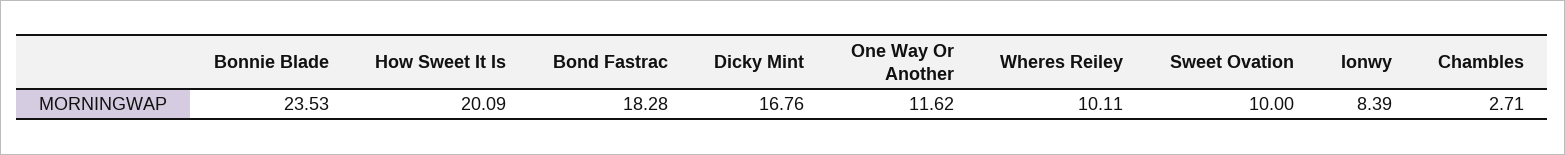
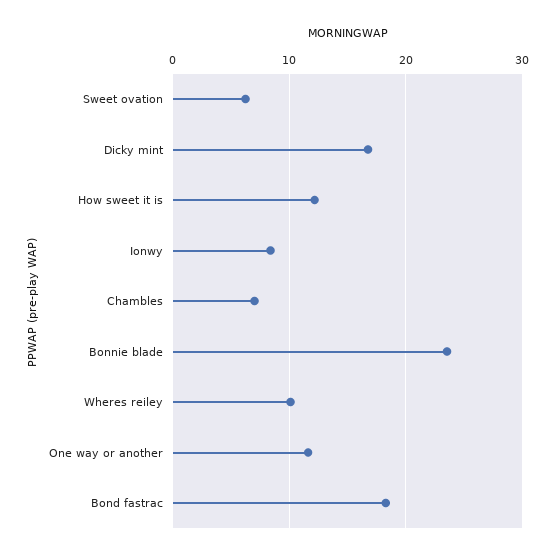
How Sweet It Is: 20.09 -> 12
Sweet Ovation: 10 -> 6
Chambles: 2.71 -> 7

